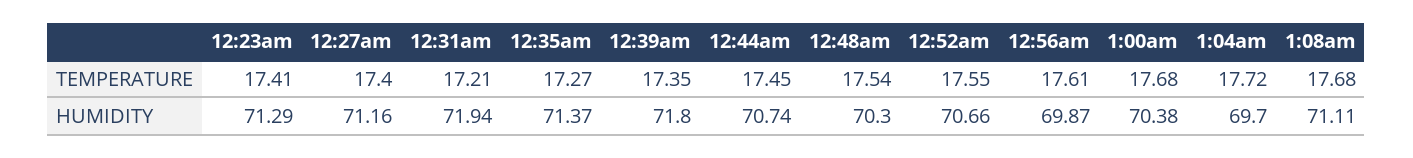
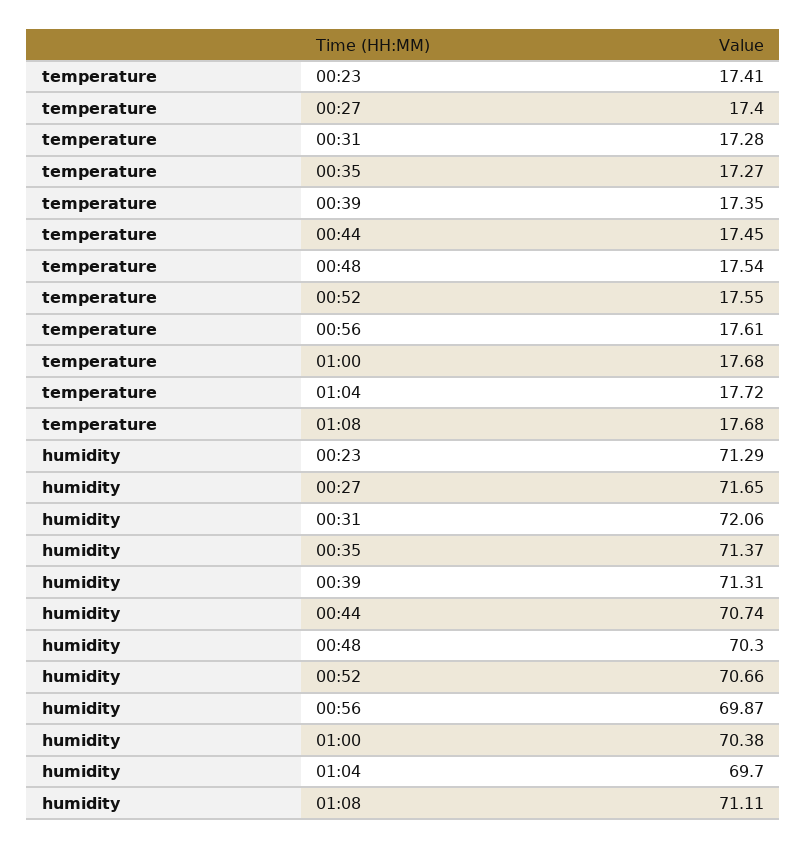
12:31am, TEMPERATURE: 17.21 -> 17.28
12:27am, HUMIDITY: 71.16 -> 71.65
12:31am, HUMIDITY: 71.94 -> 72.06
12:39am, HUMIDITY: 71.8 -> 71.31

